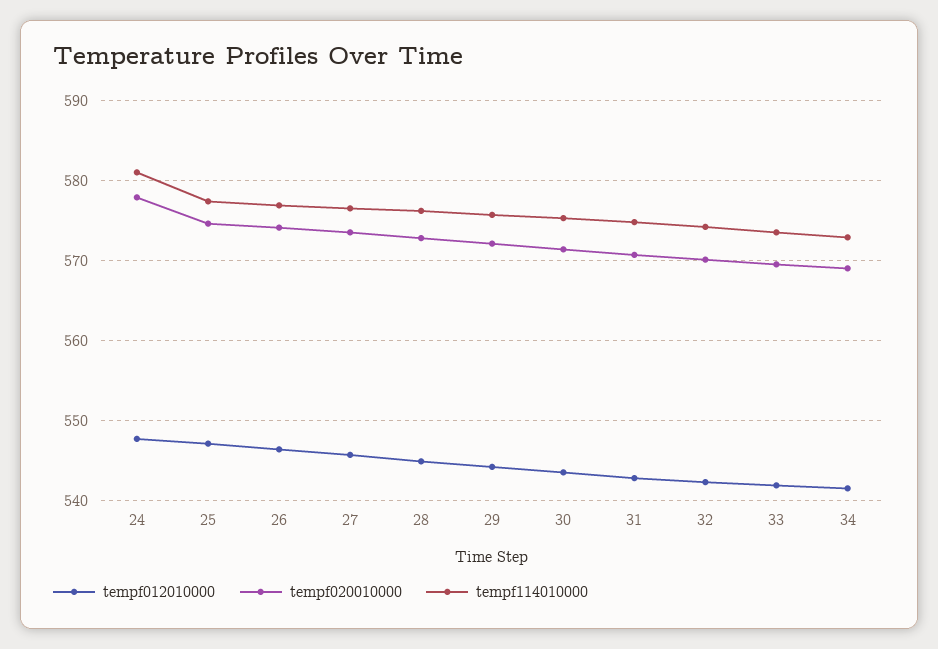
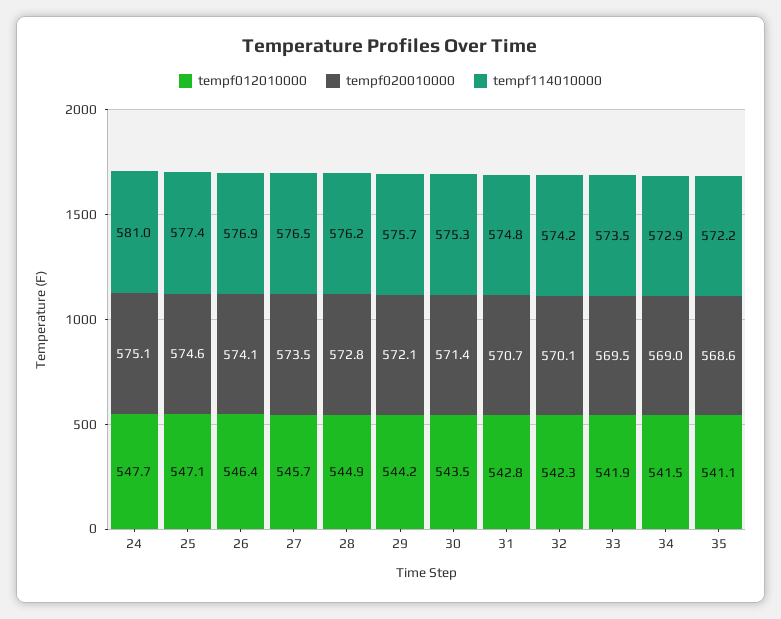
tempf020010000, 24: 578 -> 575.1
tempf012010000, 35: none -> 541.1
tempf020010000, 35: none -> 568.6
tempf114010000, 35: none -> 572.2

